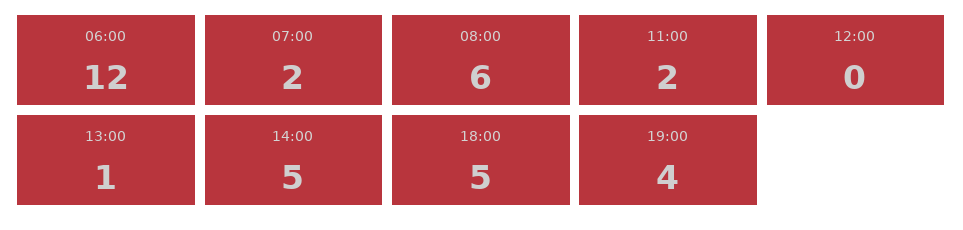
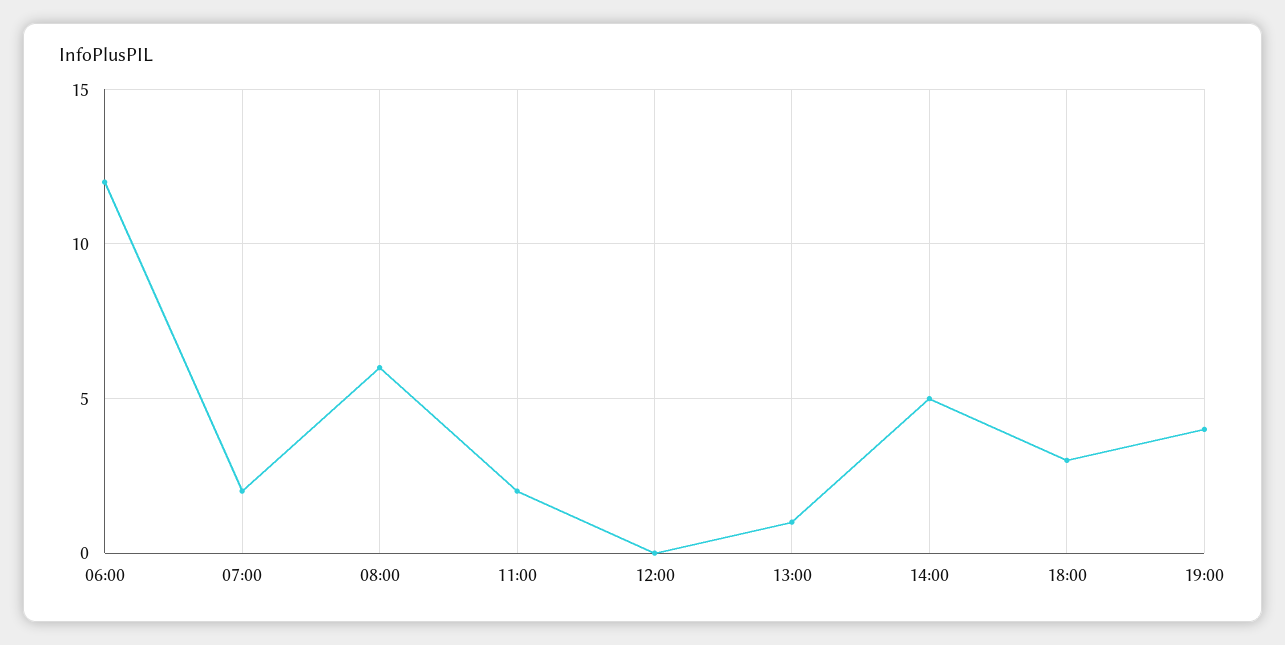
18:00: 5 -> 3

